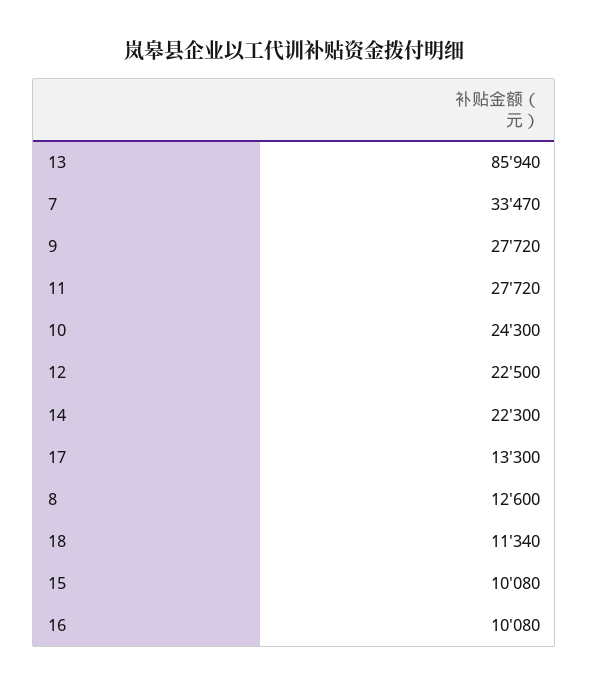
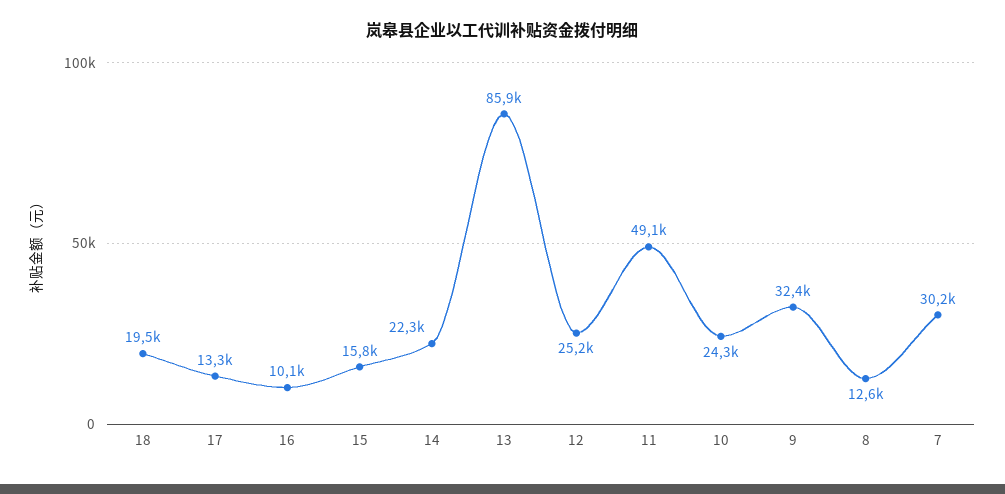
7: 33470 -> 30200
9: 27720 -> 32400
11: 27720 -> 49100
12: 22500 -> 25200
18: 11340 -> 19500
15: 10080 -> 15800

